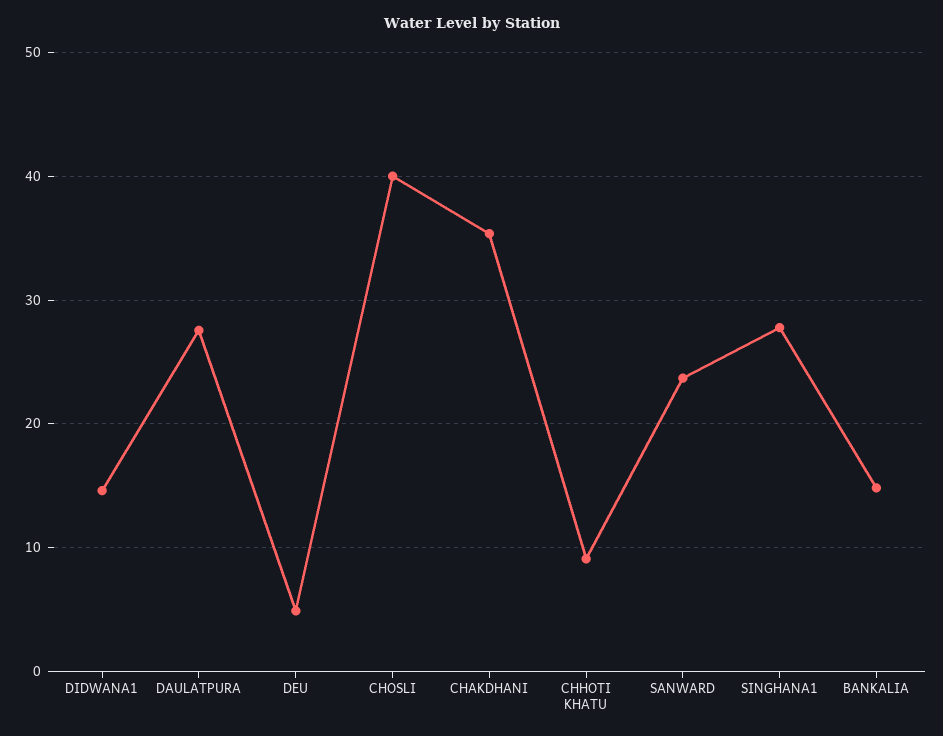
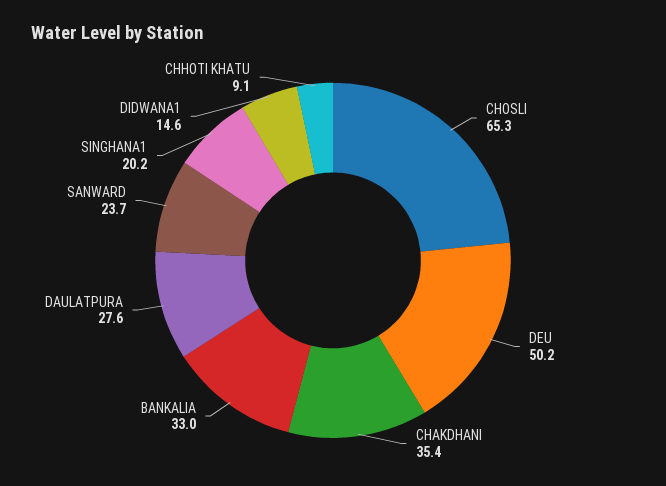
DEU: 5 -> 50.2
CHOSLI: 40 -> 65.3
SINGHANA1: 28 -> 20.2
BANKALIA: 15 -> 33

